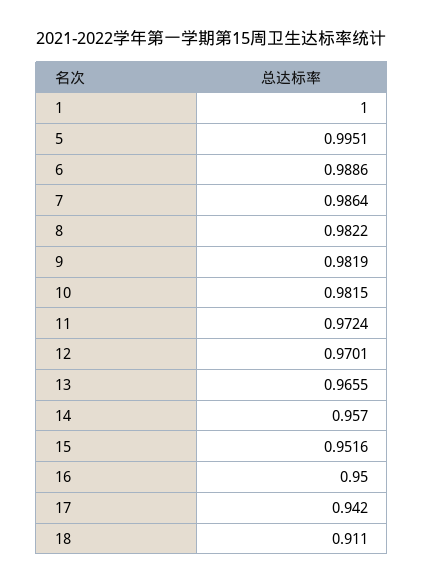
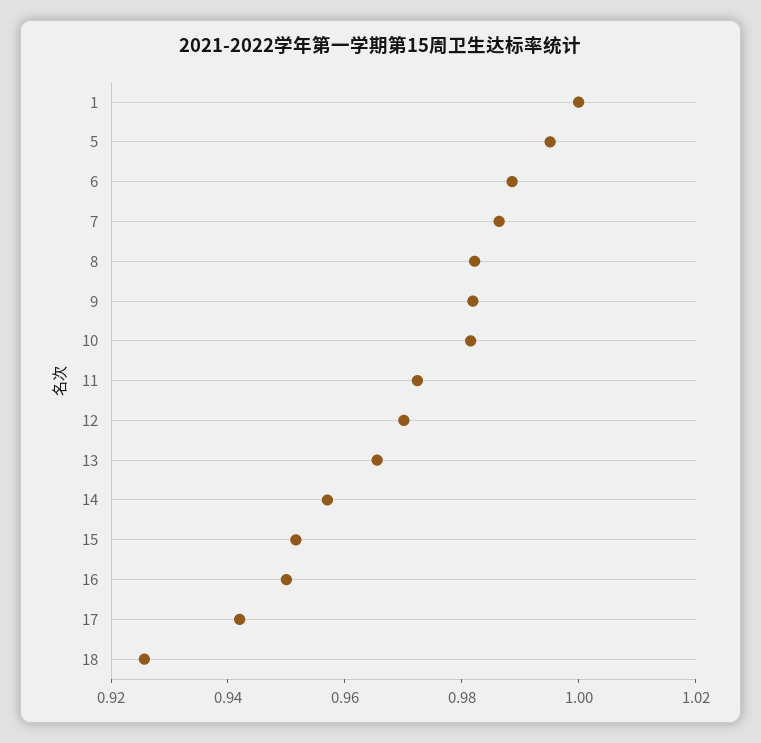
18: 0.911 -> 0.925

